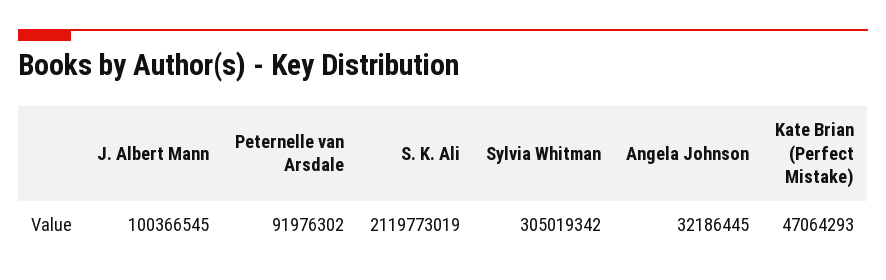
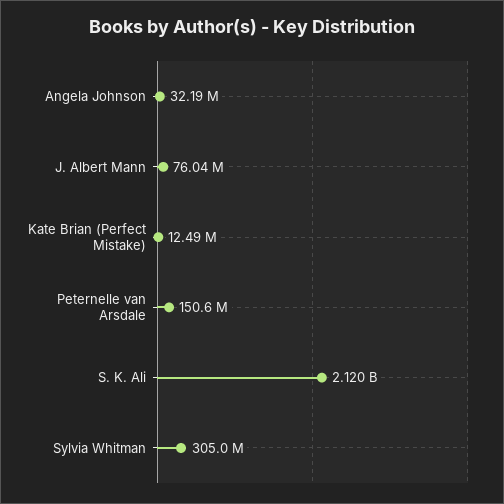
J. Albert Mann: 100366545 -> 76040000
Peternelle van Arsdale: 91976302 -> 150600000
Kate Brian (Perfect Mistake): 47064293 -> 12490000

